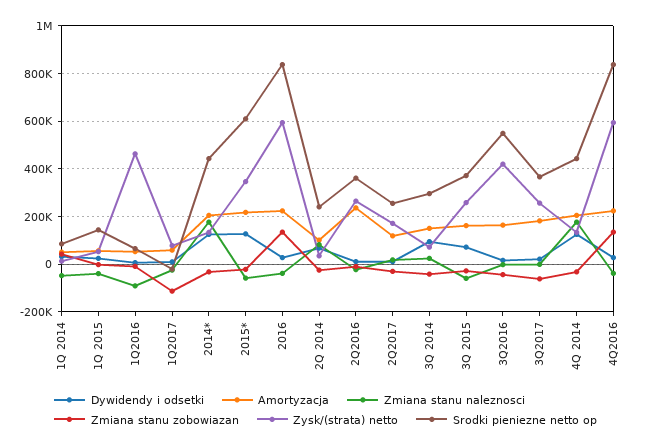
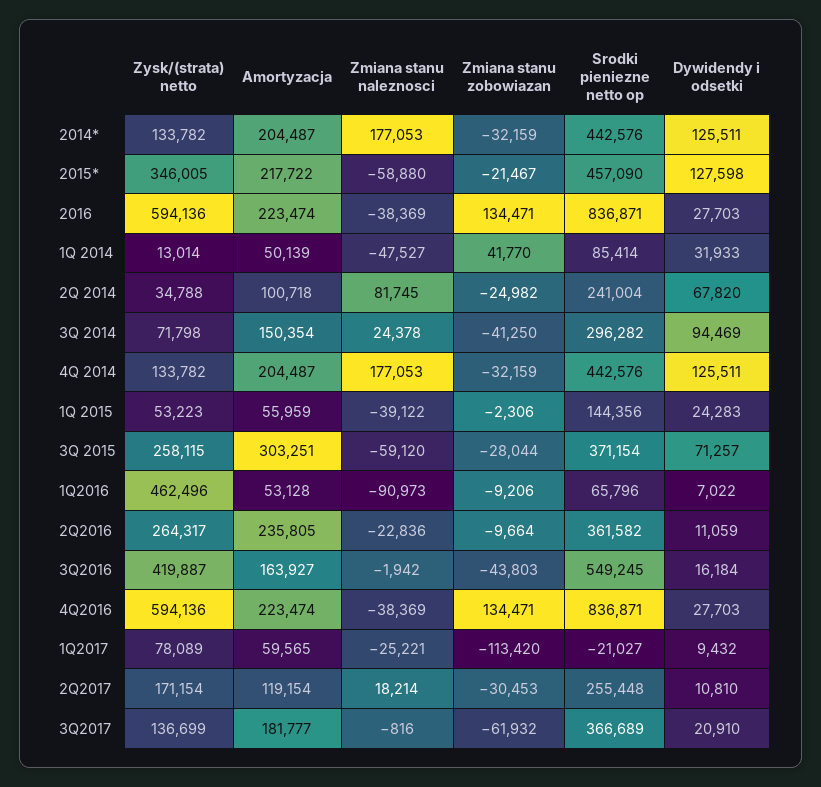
Srodki pieniezne netto op, 2015*: 600000 -> 457090
Amortyzacja, 3Q 2015: 150000 -> 303251
Zysk/(strata) netto, 3Q2017: 250000 -> 136699

